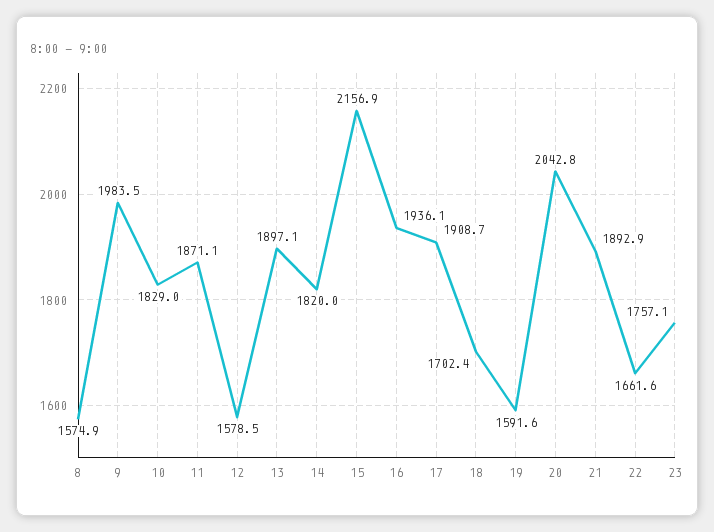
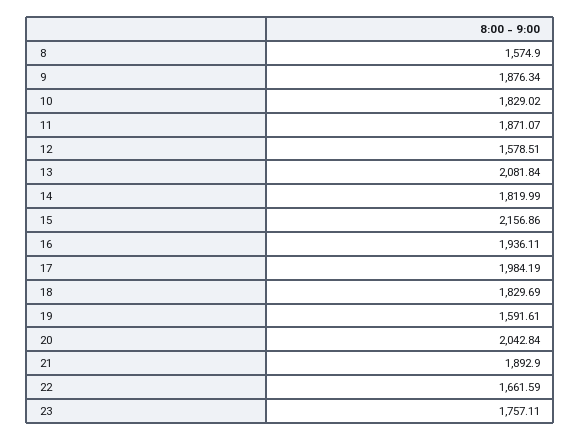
9: 1983.5 -> 1876.34
13: 1897.1 -> 2081.84
17: 1908.7 -> 1984.19
18: 1702.4 -> 1829.69

